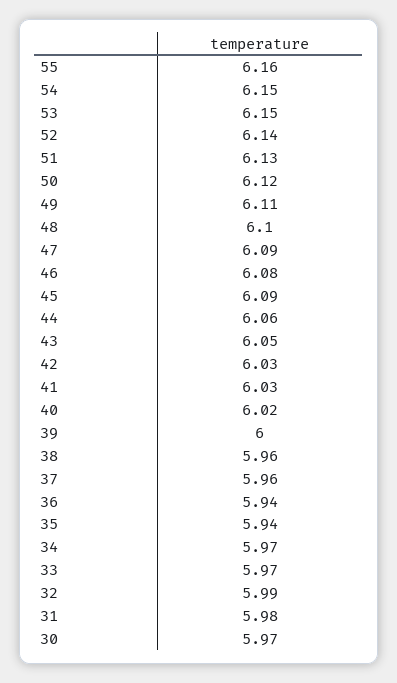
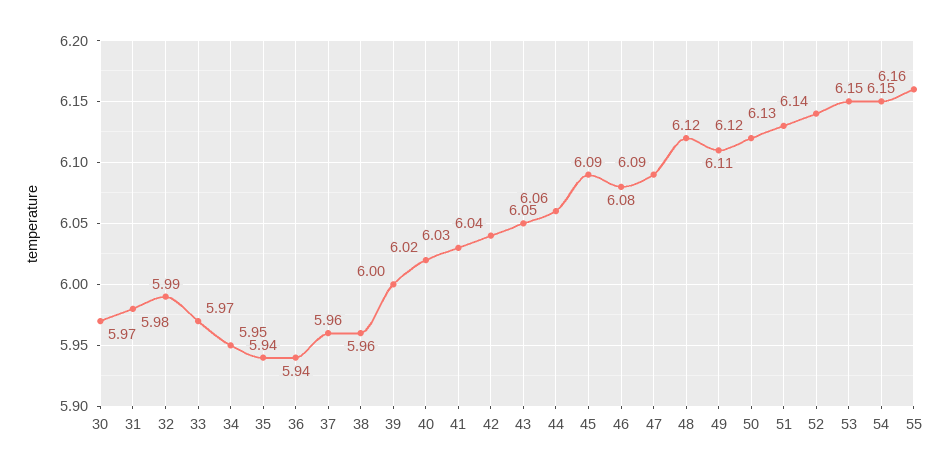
48: 6.1 -> 6.12
42: 6.03 -> 6.04
34: 5.97 -> 5.95

